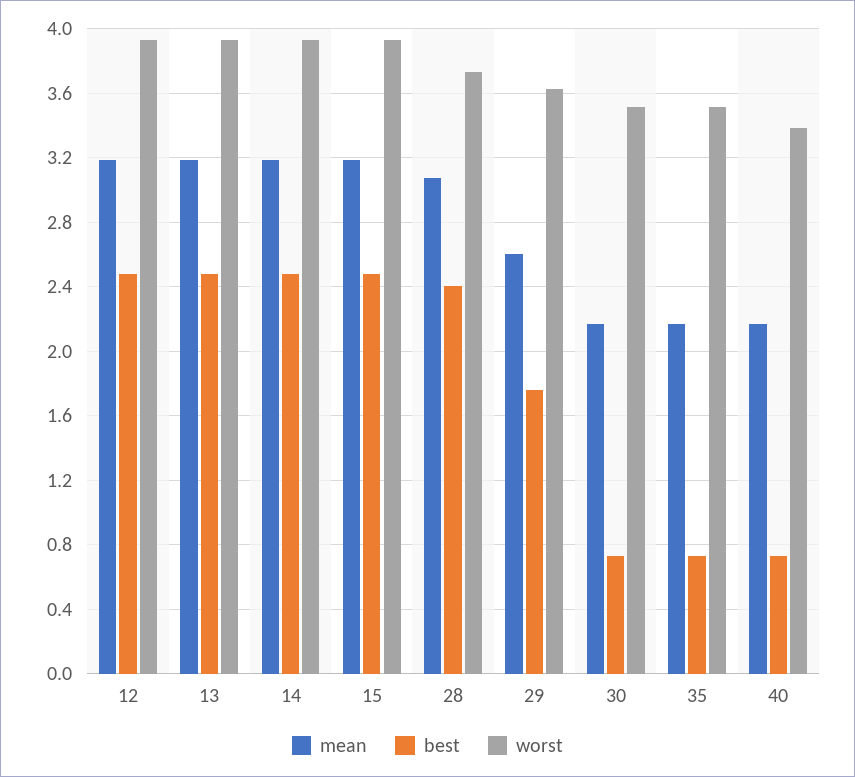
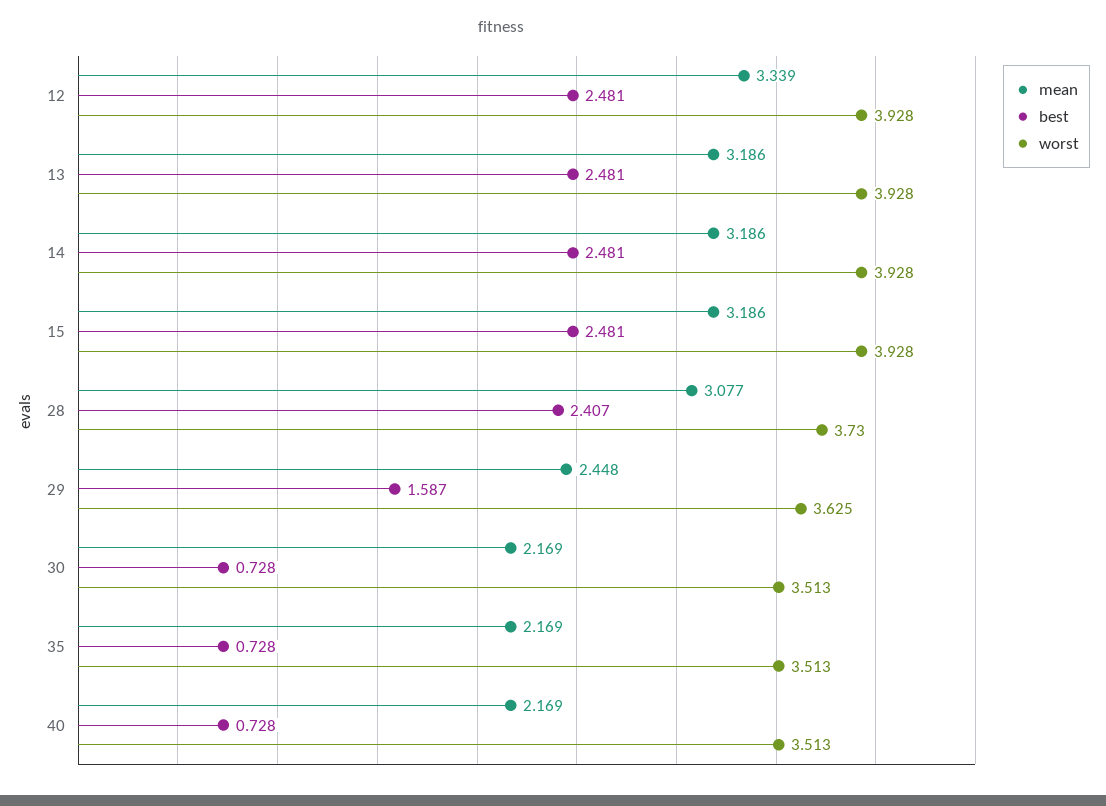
mean, 12: 3.2 -> 3.339
mean, 29: 2.6 -> 2.448
best, 29: 1.75 -> 1.587
worst, 40: 3.4 -> 3.513

